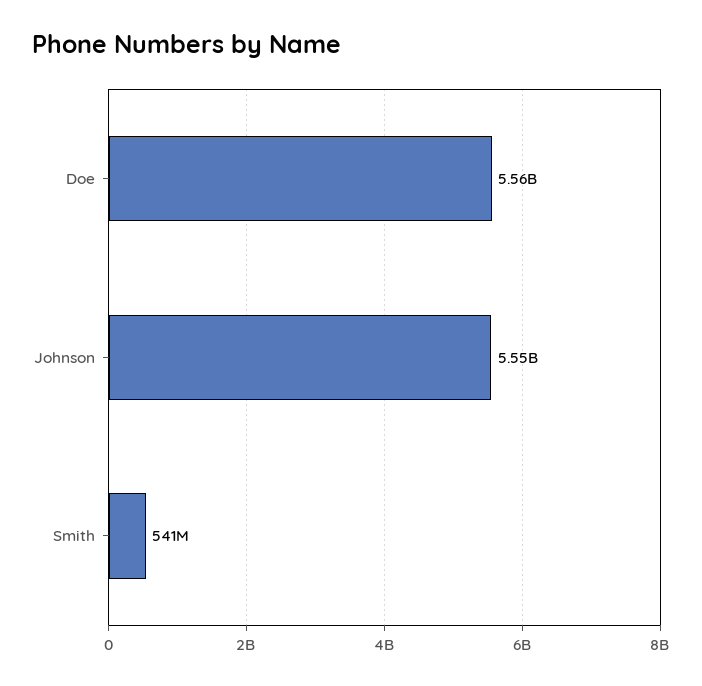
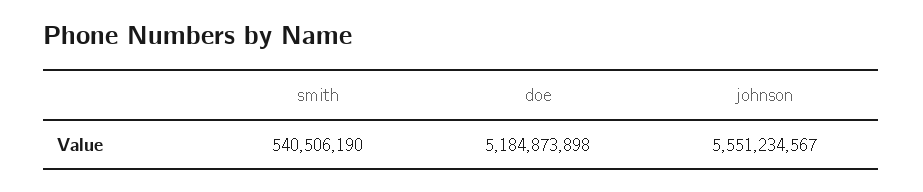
Doe: 5560000000 -> 5184873898

